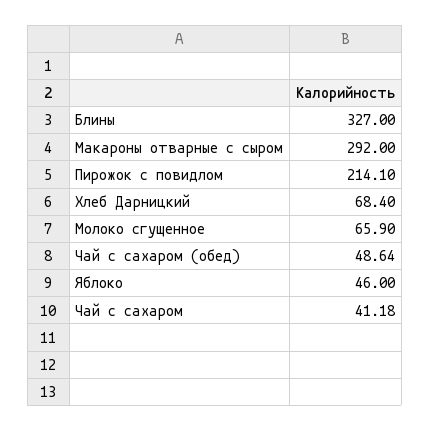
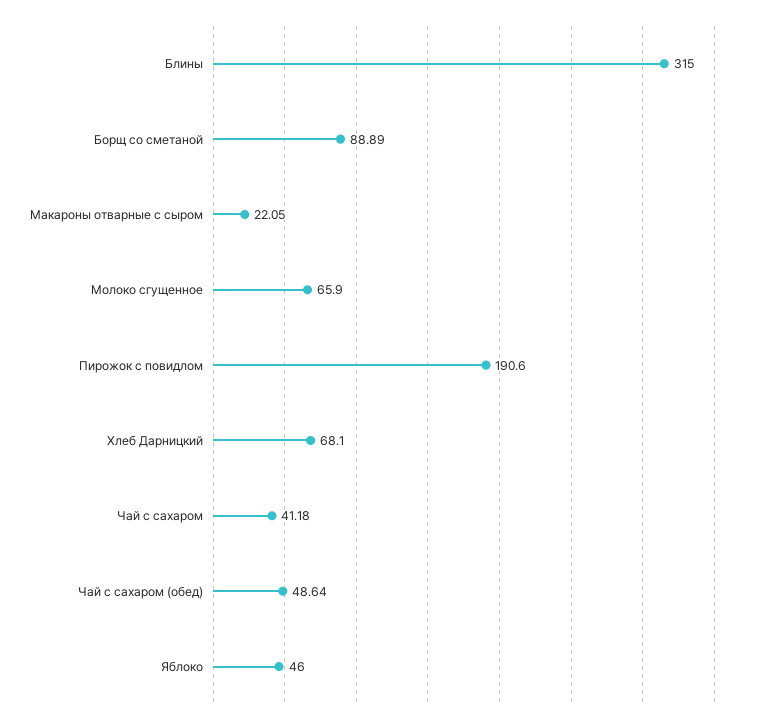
Блины: 327 -> 315
Макароны отварные с сыром: 292 -> 22.05
Пирожок с повидлом: 214.1 -> 190.6
Хлеб Дарницкий: 68.4 -> 68.1
Борщ со сметаной: none -> 88.89

